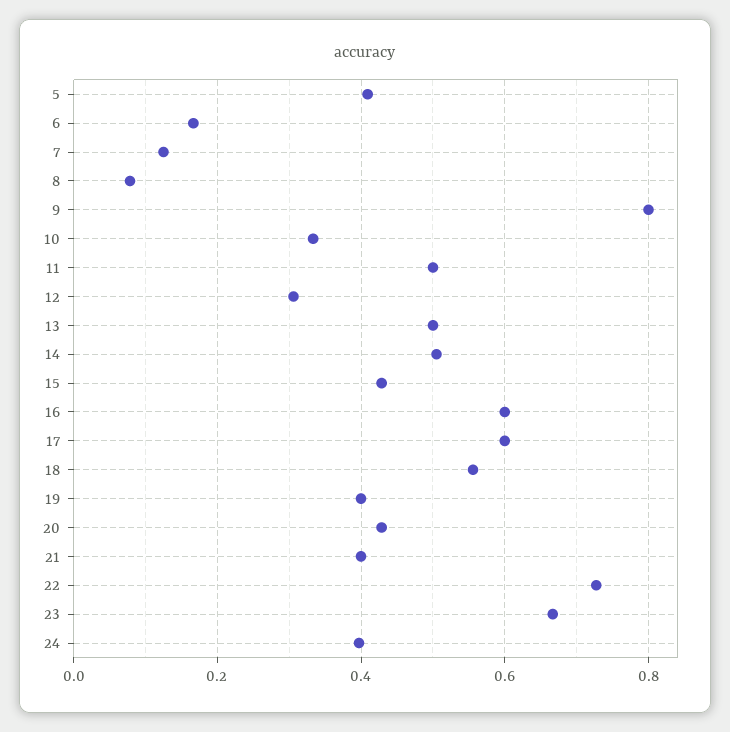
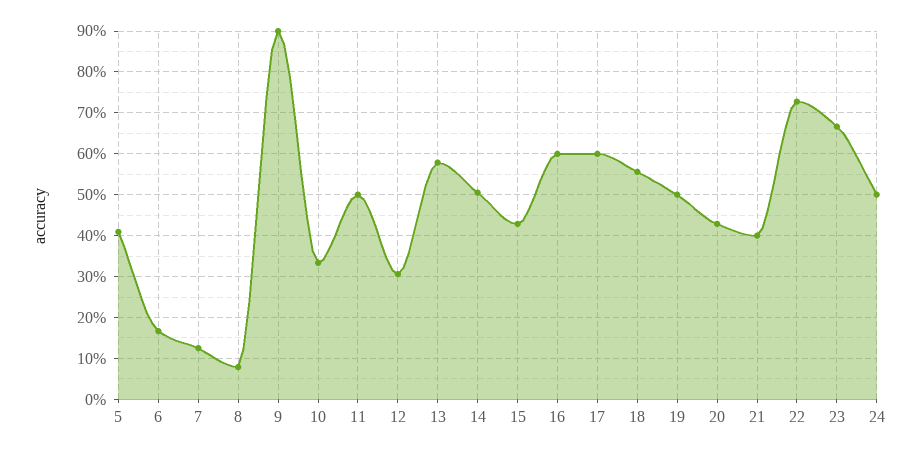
9: 0.8 -> 0.9
13: 0.5 -> 0.58
19: 0.4 -> 0.5
24: 0.4 -> 0.5

